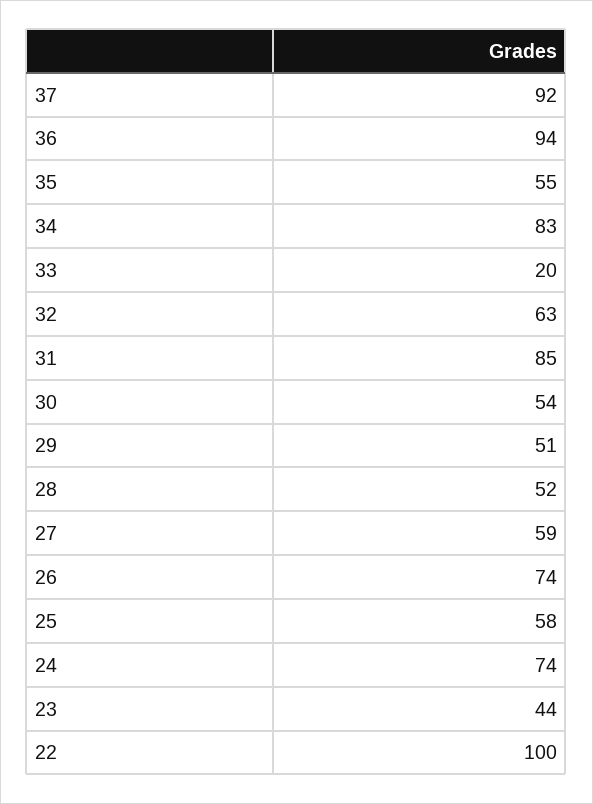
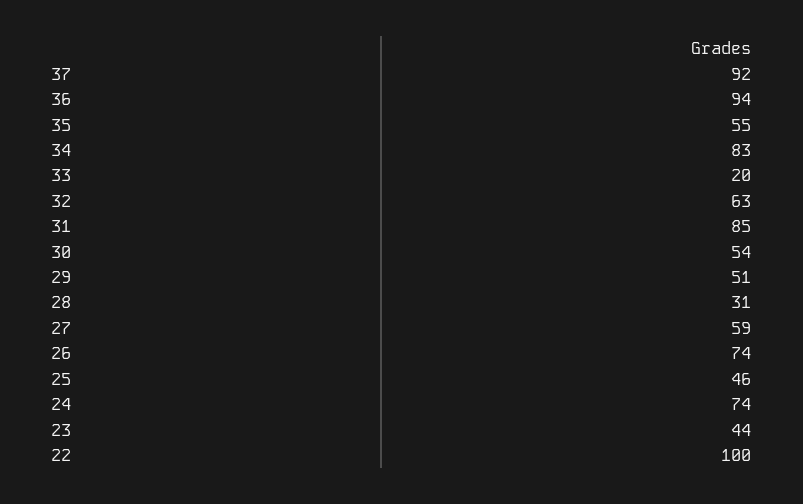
28: 52 -> 31
25: 58 -> 46

